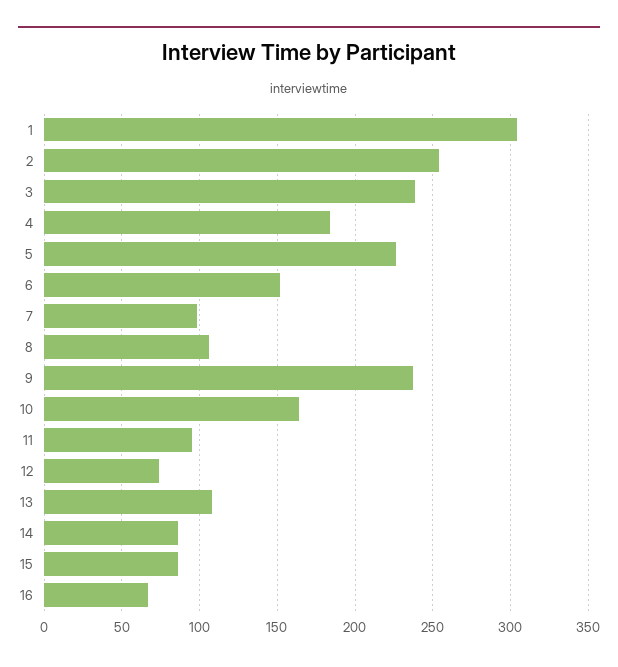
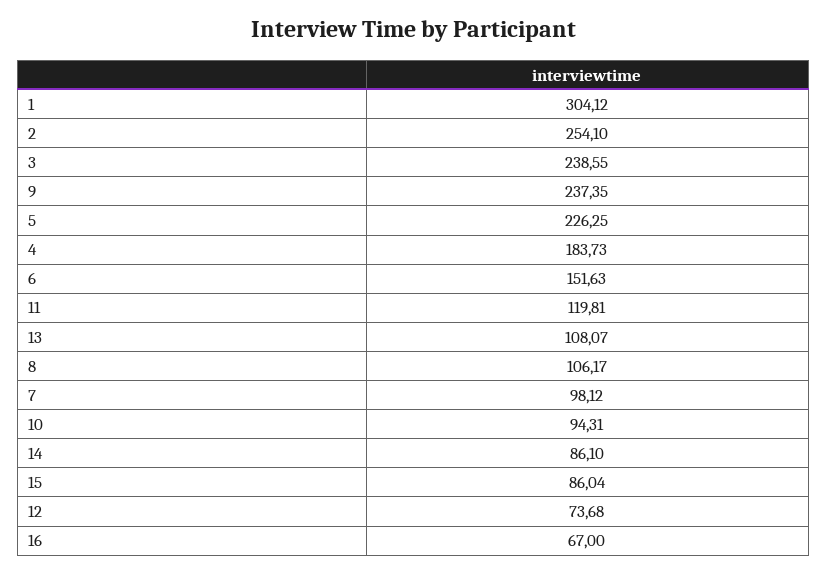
10: 165 -> 94.31
11: 95 -> 119.81

